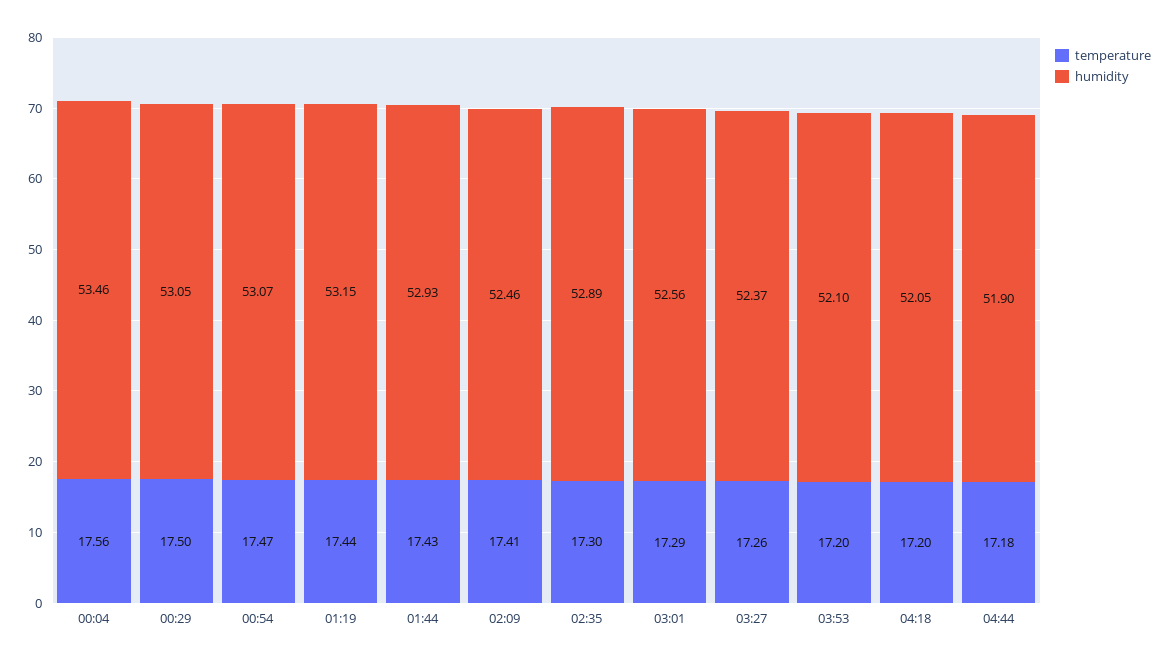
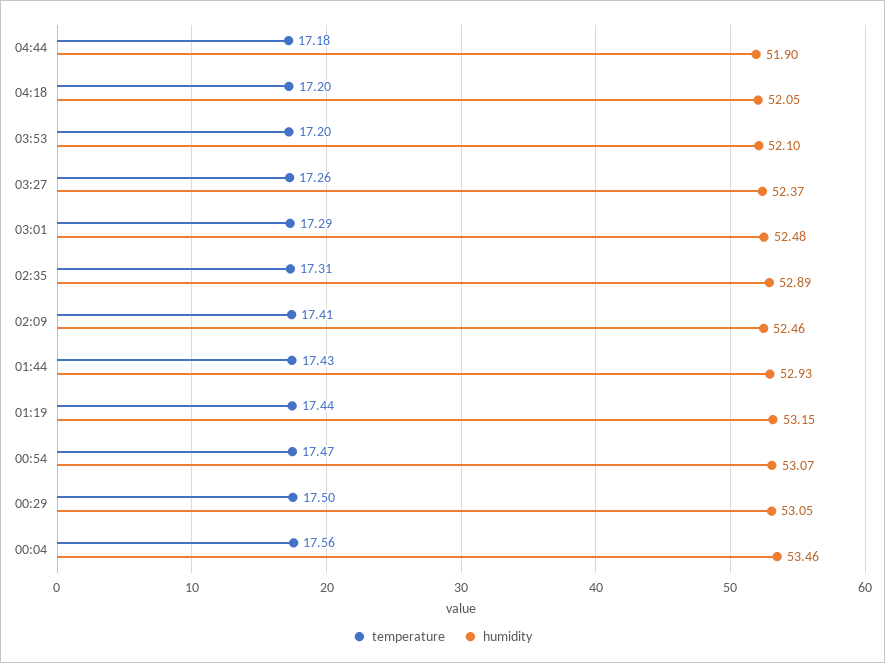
temperature, 02:35: 17.3 -> 17.31
humidity, 03:01: 52.56 -> 52.48

